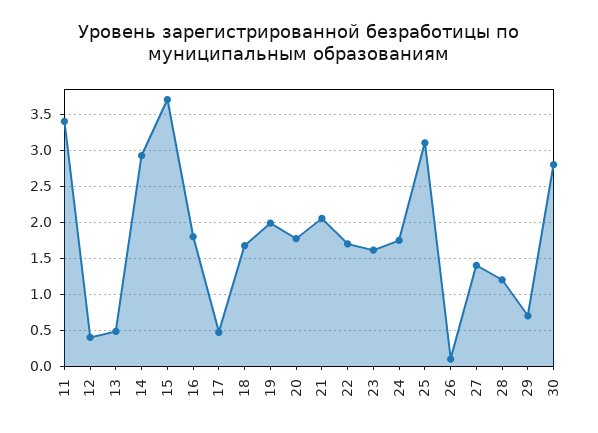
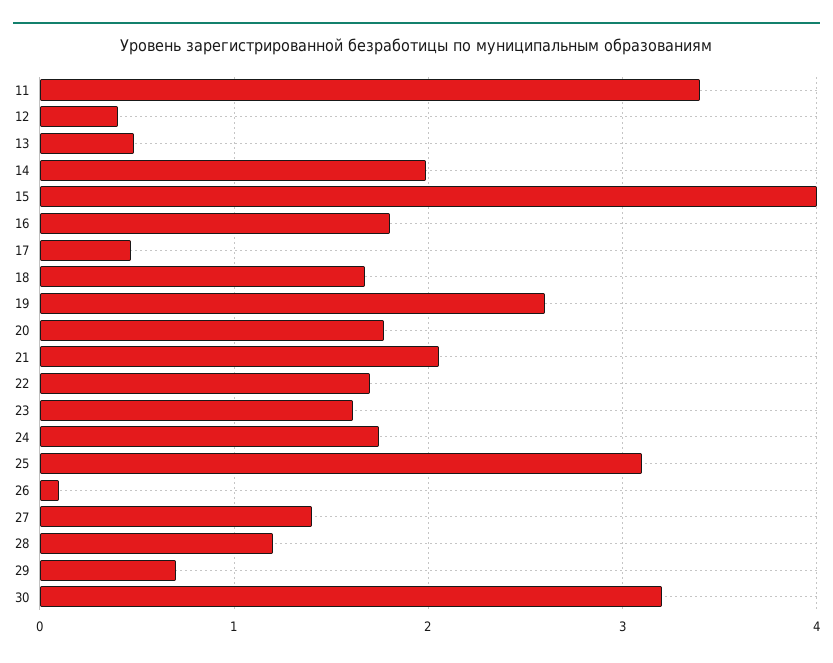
14: 2.9 -> 2
15: 3.7 -> 4
19: 2 -> 2.6
30: 2.8 -> 3.2

